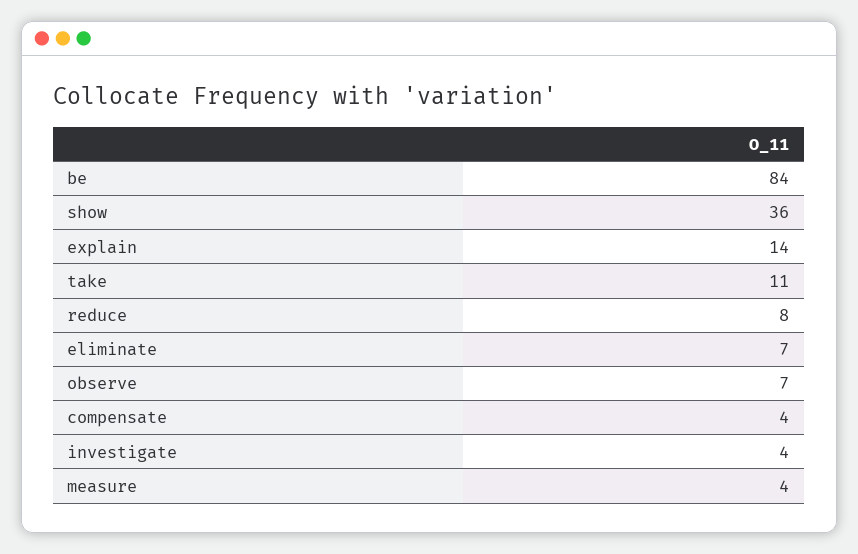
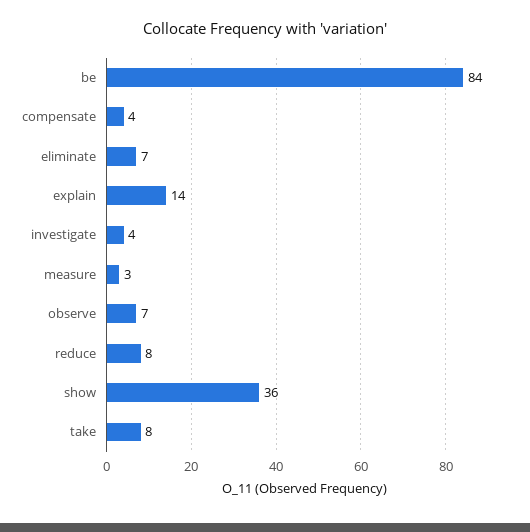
take: 11 -> 8
measure: 4 -> 3

